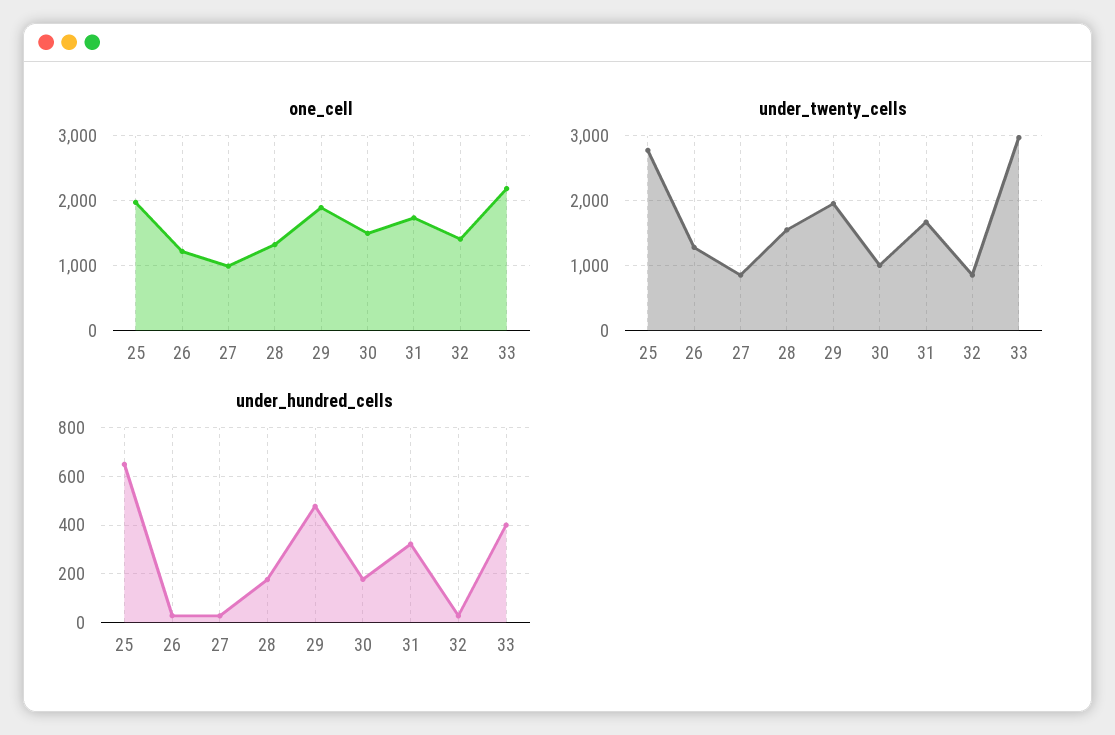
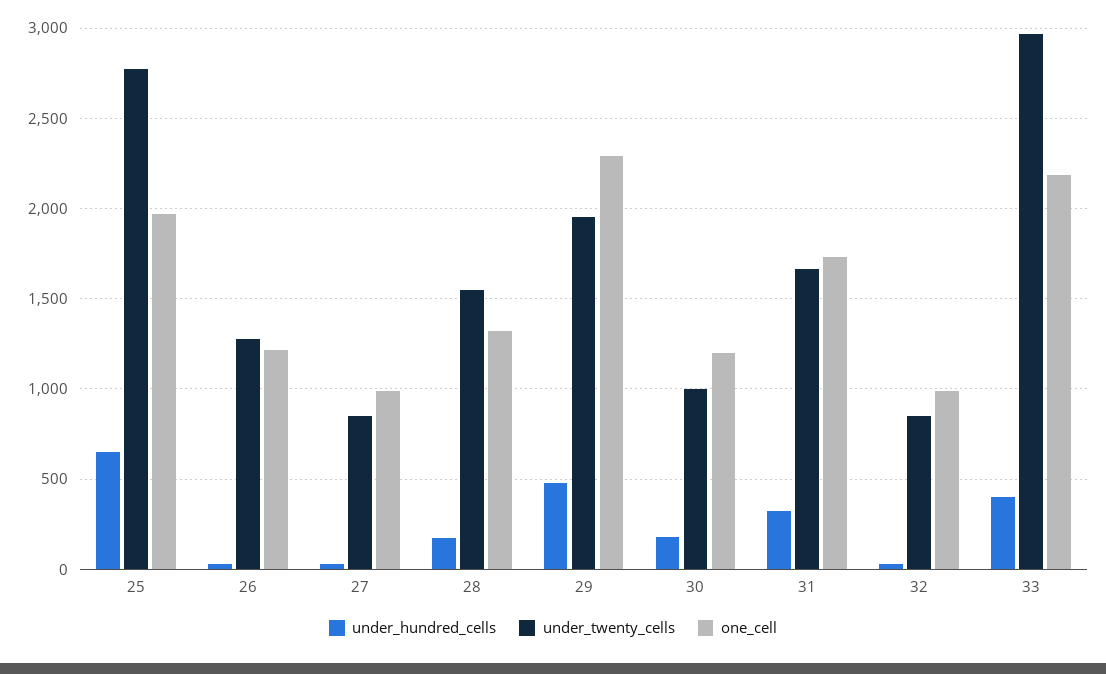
one_cell, 29: 1900 -> 2300
one_cell, 30: 1500 -> 1200
one_cell, 32: 1400 -> 1000

